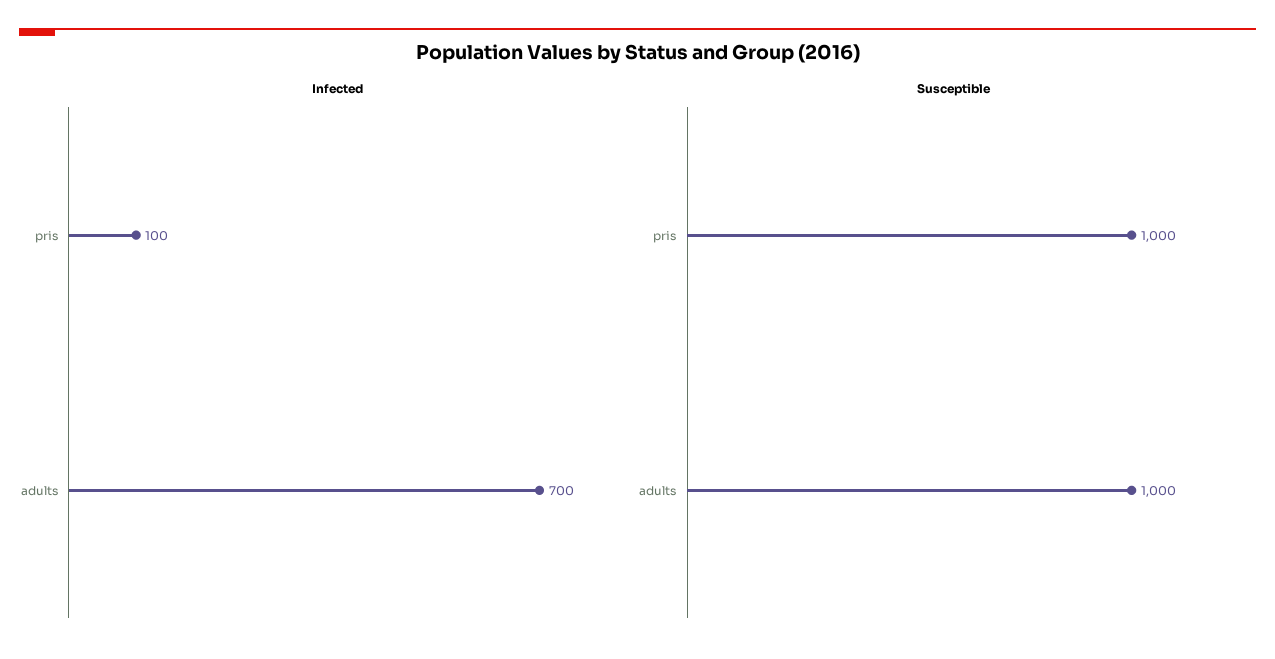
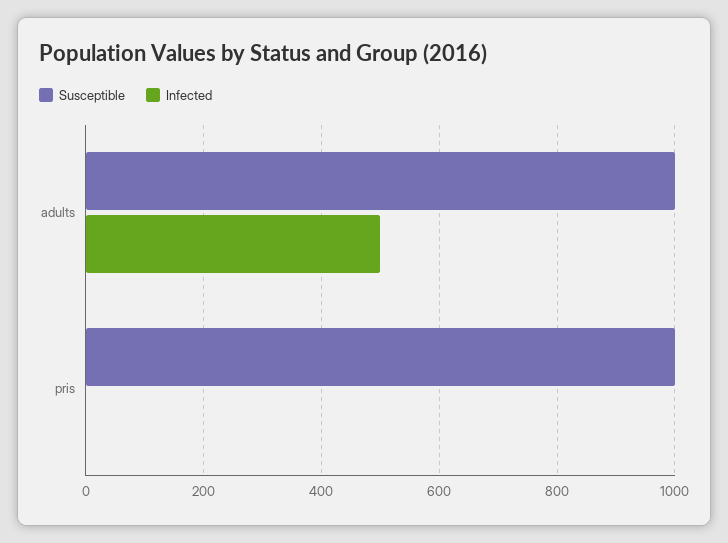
Infected, pris: 100 -> 0
Infected, adults: 700 -> 500

